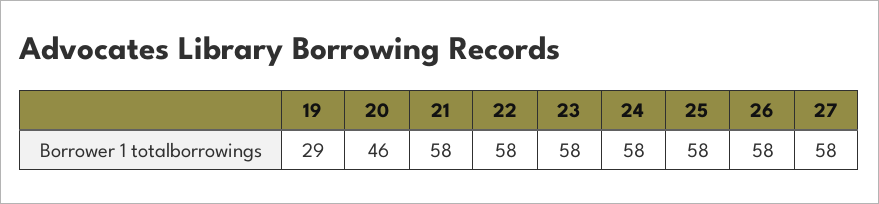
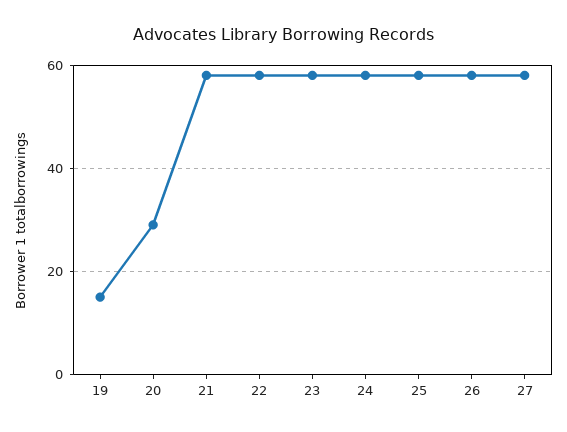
19: 29 -> 15
20: 46 -> 30

